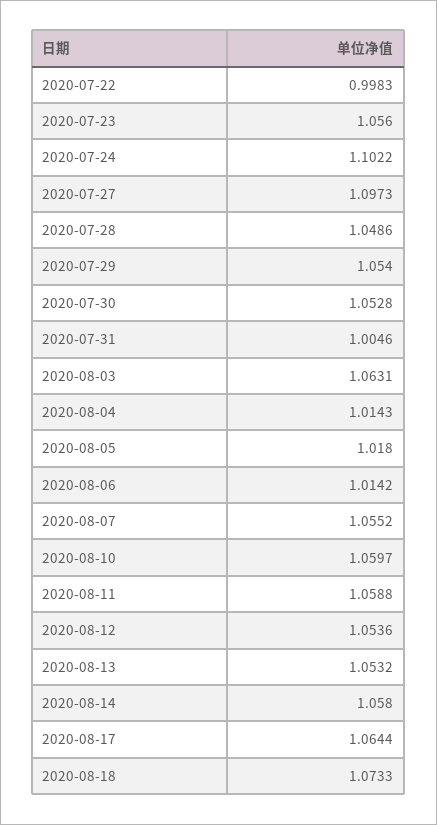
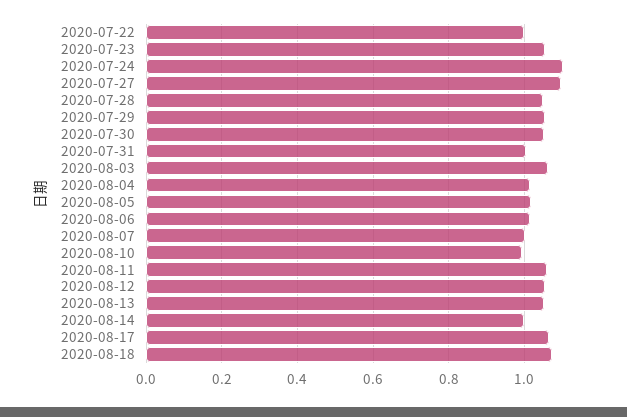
2020-08-07: 1.0552 -> 1
2020-08-10: 1.0597 -> 1
2020-08-14: 1.058 -> 1

